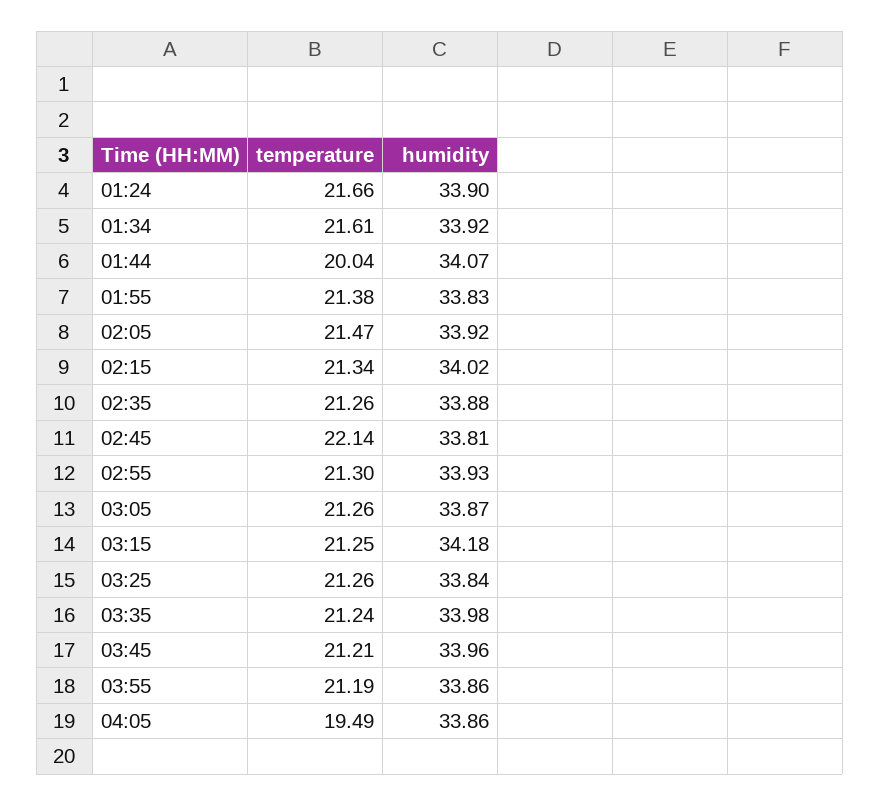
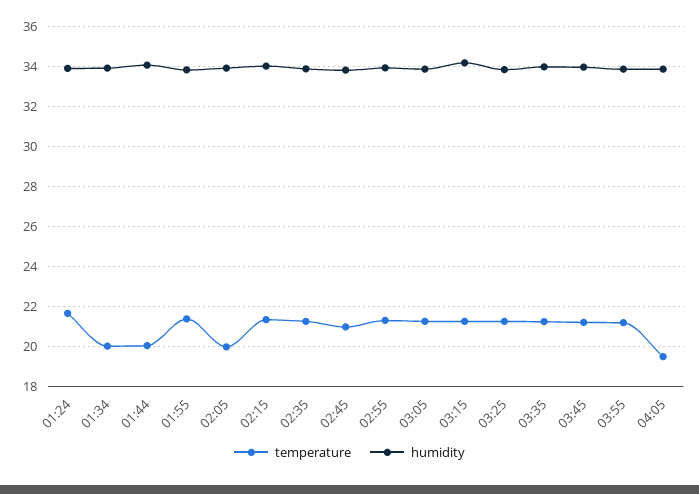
temperature, 01:34: 21.61 -> 20
temperature, 02:05: 21.47 -> 20
temperature, 02:45: 22.14 -> 21

